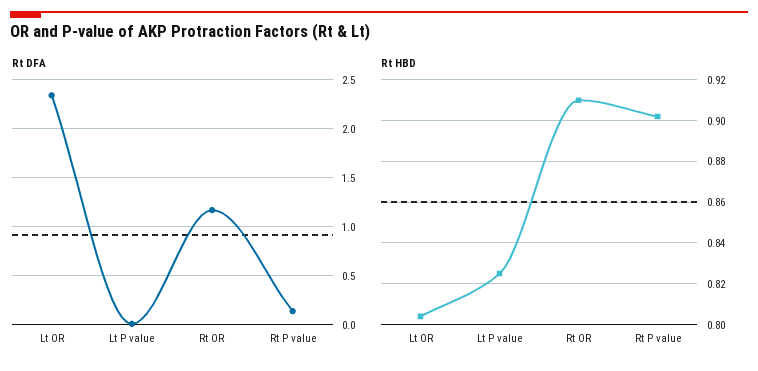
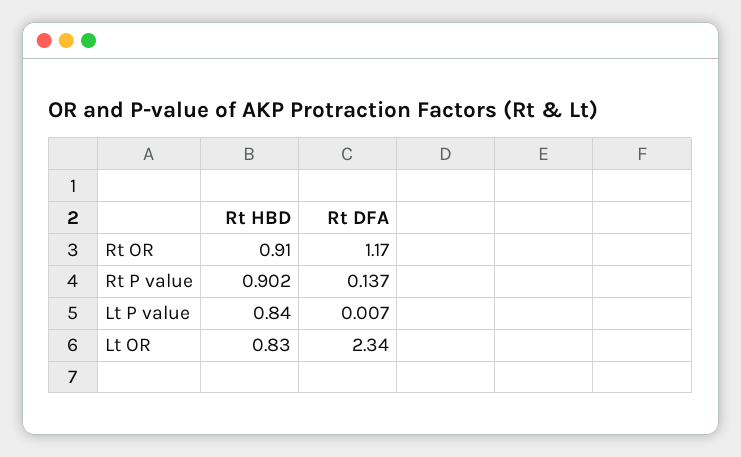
Rt HBD, Lt OR: 0.805 -> 0.83
Rt HBD, Lt P value: 0.825 -> 0.84

